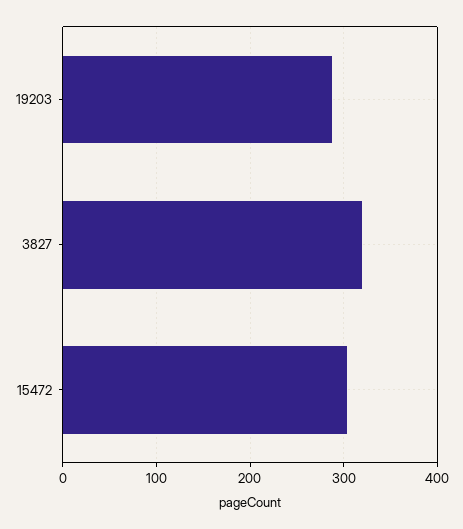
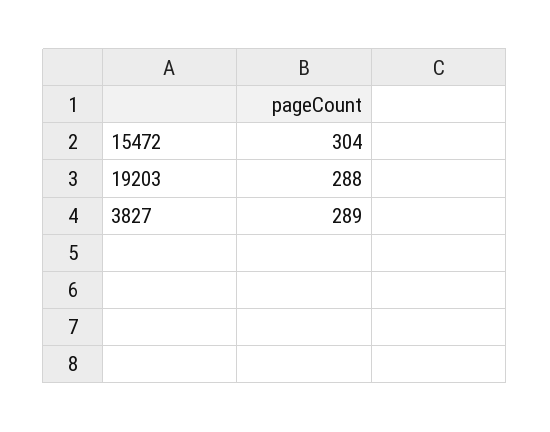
3827: 320 -> 289

